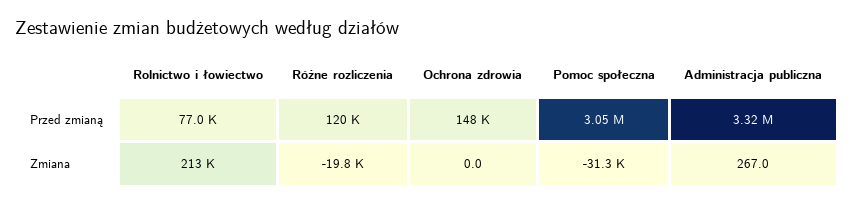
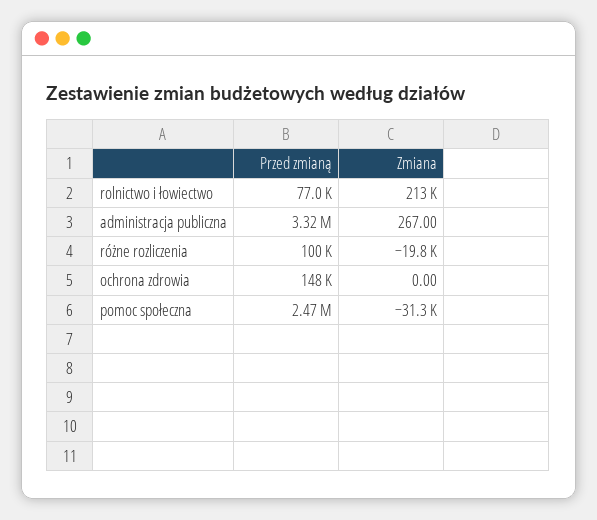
Różne rozliczenia, Przed zmianą: 120000 -> 100000
Pomoc społeczna, Przed zmianą: 3050000 -> 2470000

